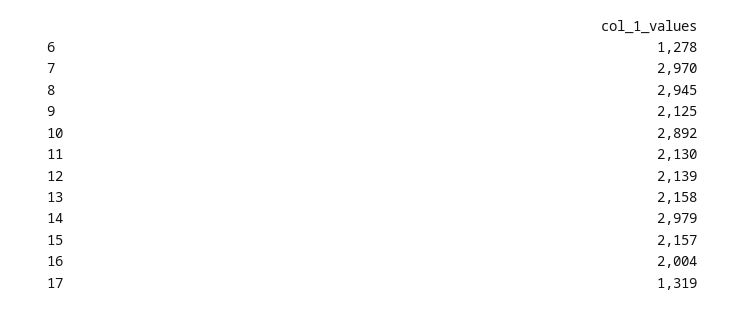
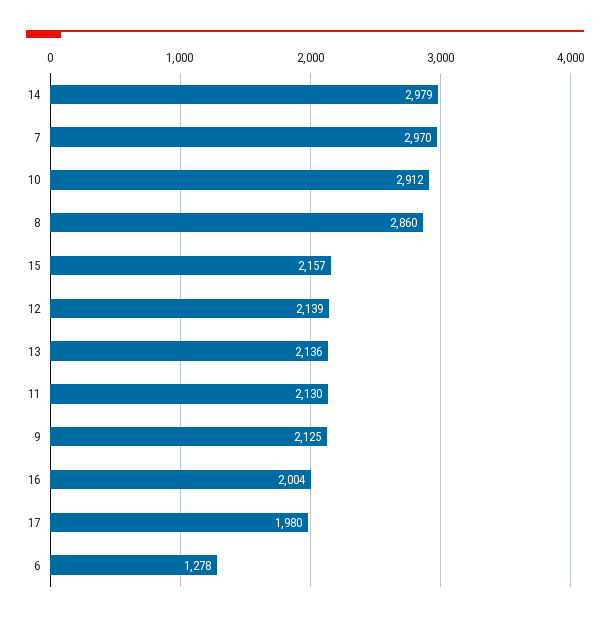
8: 2945 -> 2860
10: 2892 -> 2912
13: 2158 -> 2136
17: 1319 -> 1980

